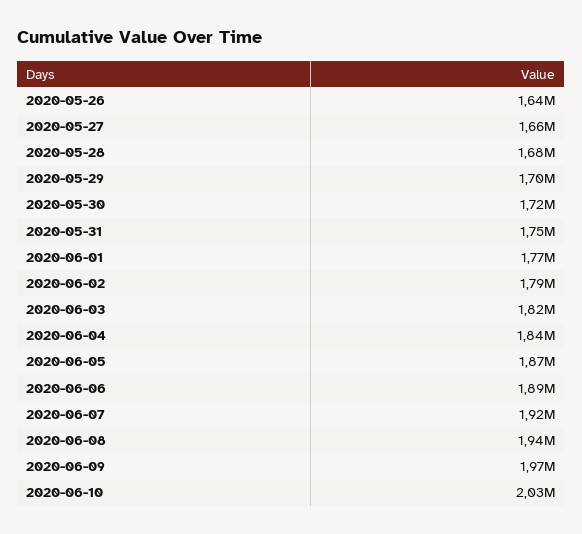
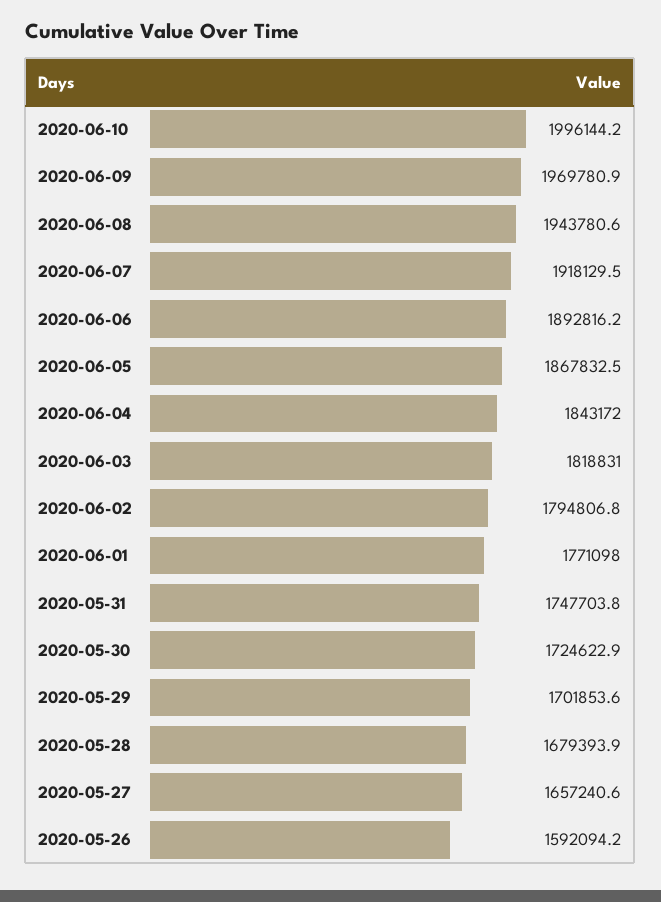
2020-05-26: 1640000 -> 1592094.2
2020-06-10: 2030000 -> 1996144.2

